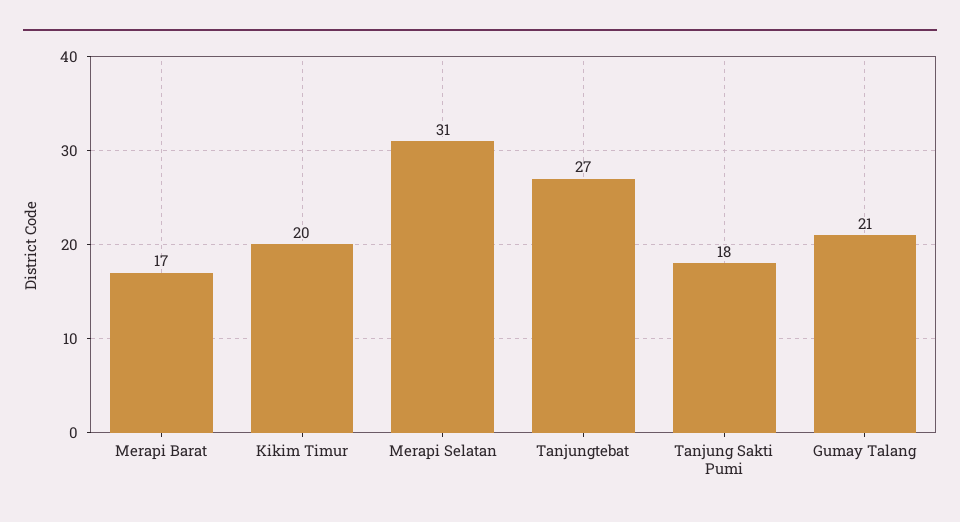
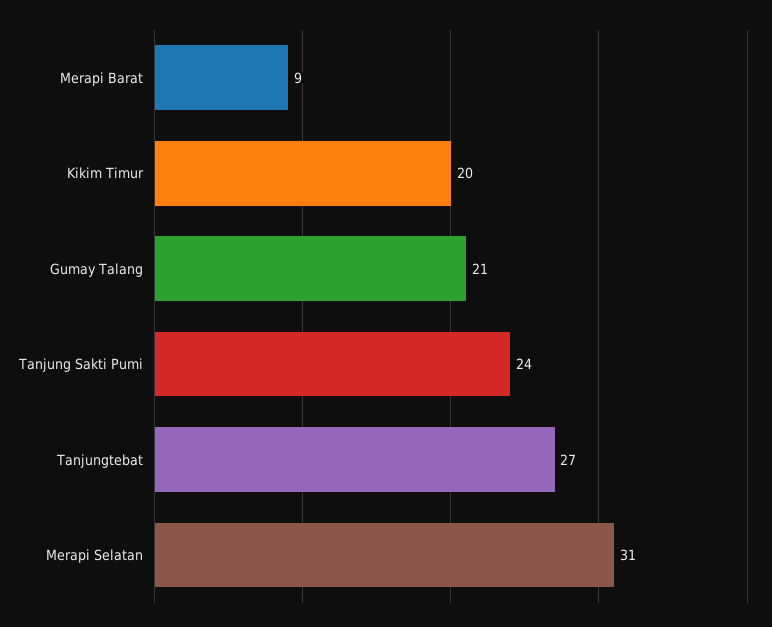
Merapi Barat: 17 -> 9
Tanjung Sakti Pumi: 18 -> 24

